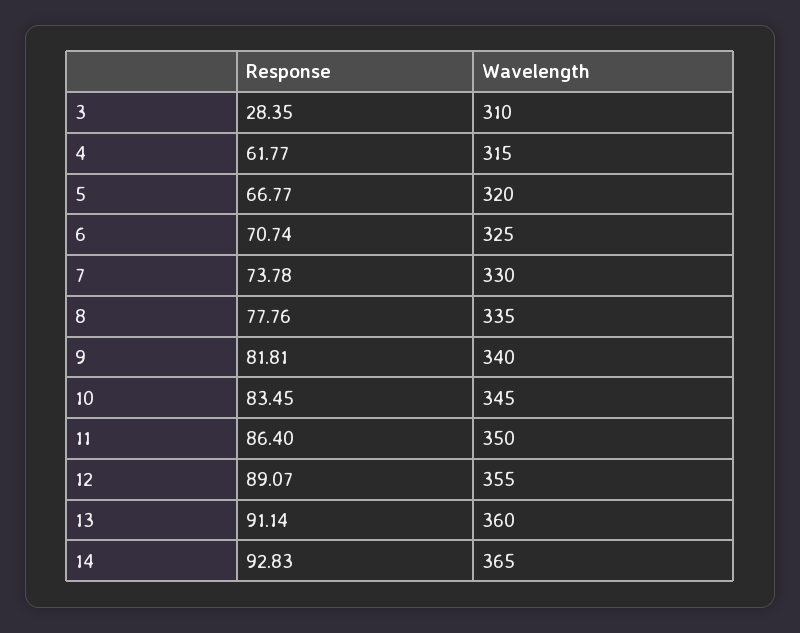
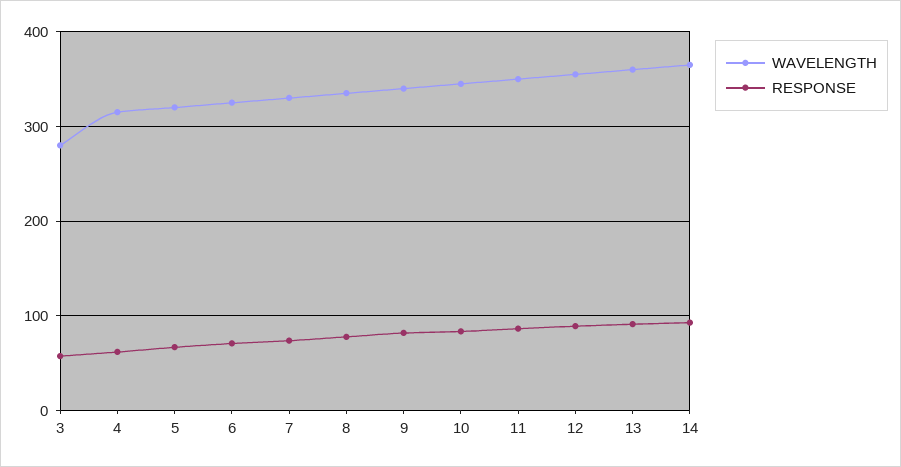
Response, 3: 28.35 -> 60
Wavelength, 3: 310 -> 280

